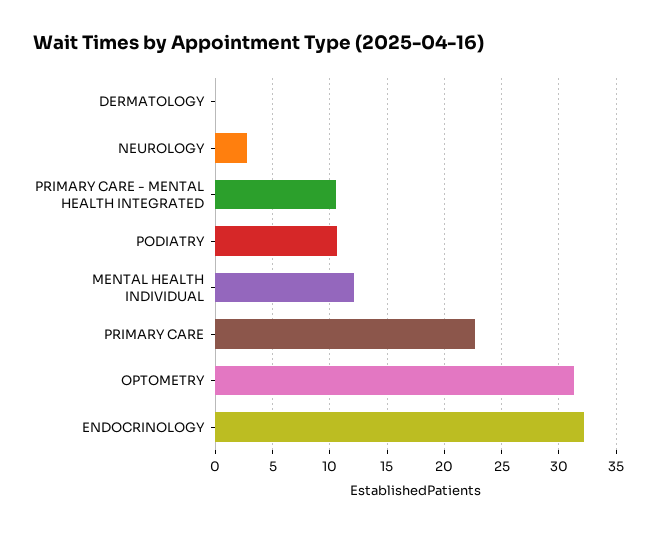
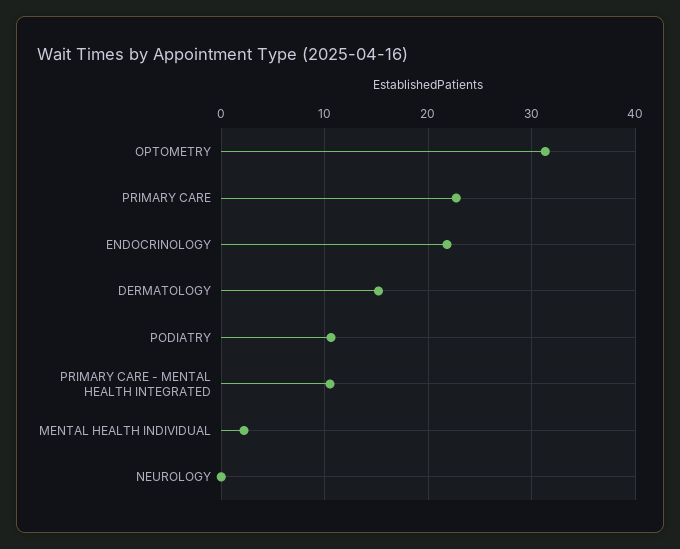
DERMATOLOGY: 0 -> 15
NEUROLOGY: 3 -> 0
MENTAL HEALTH INDIVIDUAL: 12 -> 2
ENDOCRINOLOGY: 32 -> 22

